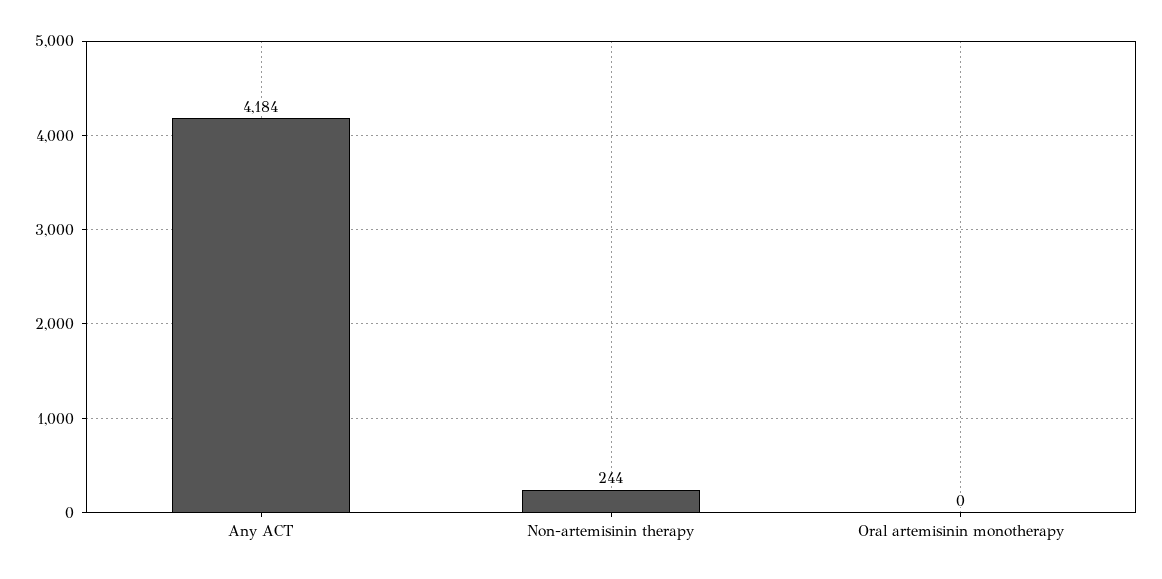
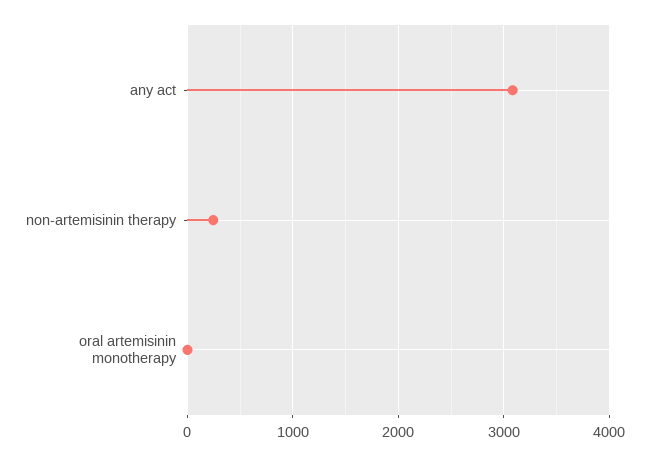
Any ACT: 4184 -> 3100

